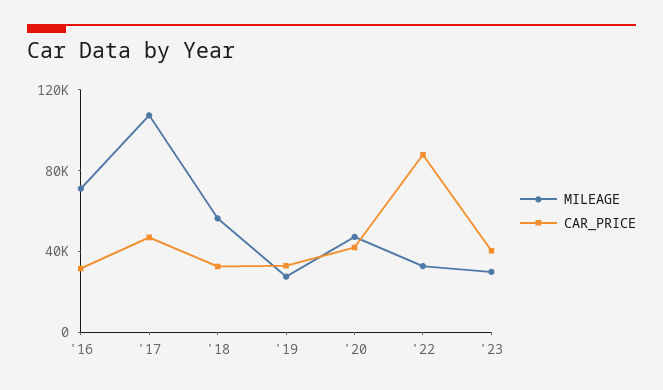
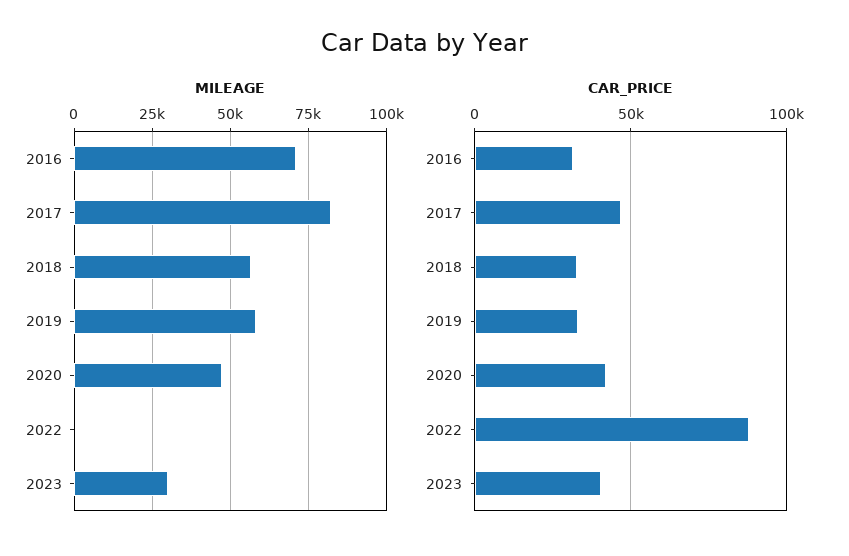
MILEAGE, '17: 110000 -> 82500
MILEAGE, '19: 30000 -> 57500
MILEAGE, '22: 30000 -> 0

